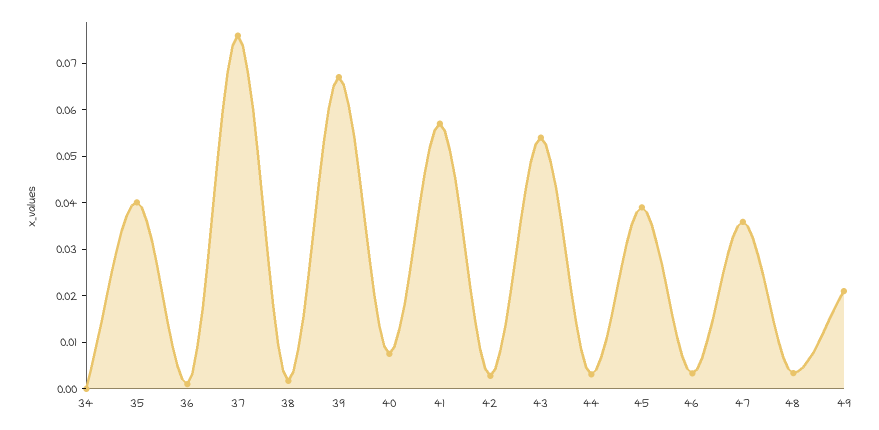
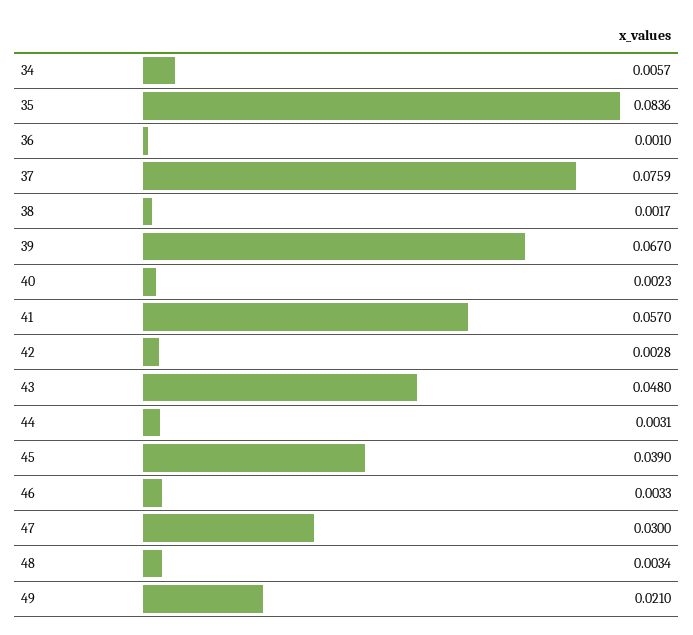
34: 0 -> 0.0057
35: 0.04 -> 0.0836
40: 0.008 -> 0.0023
43: 0.054 -> 0.048
47: 0.036 -> 0.03

